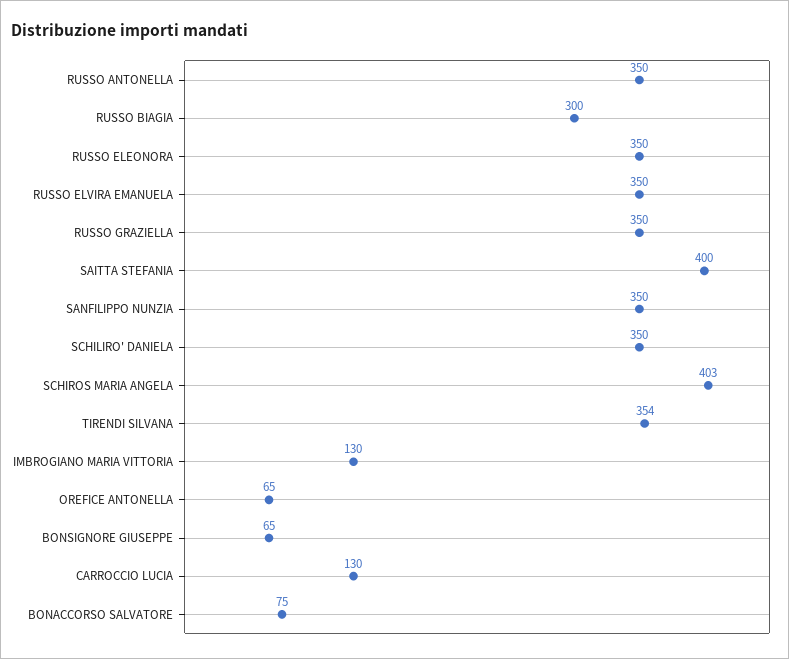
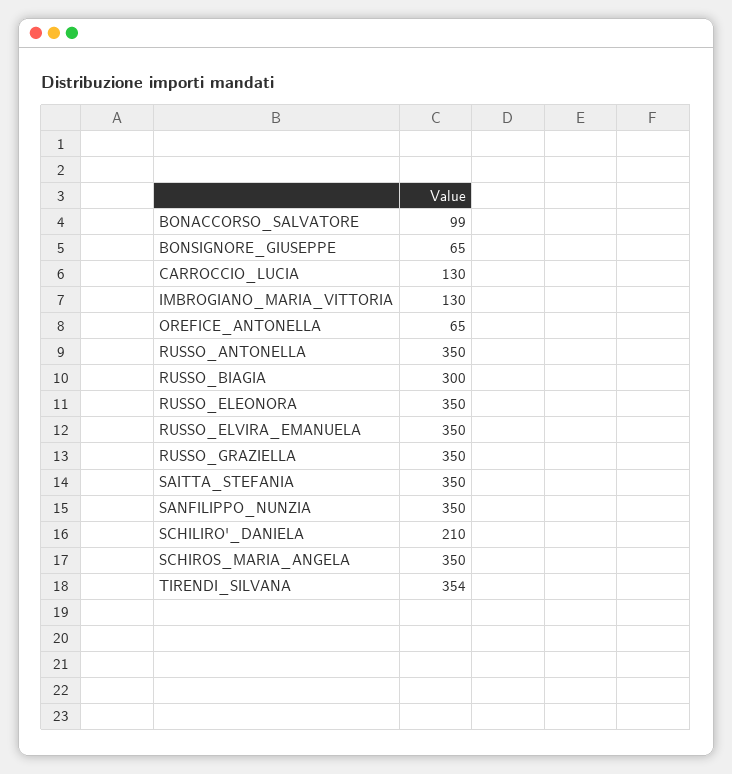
SAITTA STEFANIA: 400 -> 350
SCHILIRO' DANIELA: 350 -> 210
SCHIROS MARIA ANGELA: 403 -> 350
BONACCORSO SALVATORE: 75 -> 99

